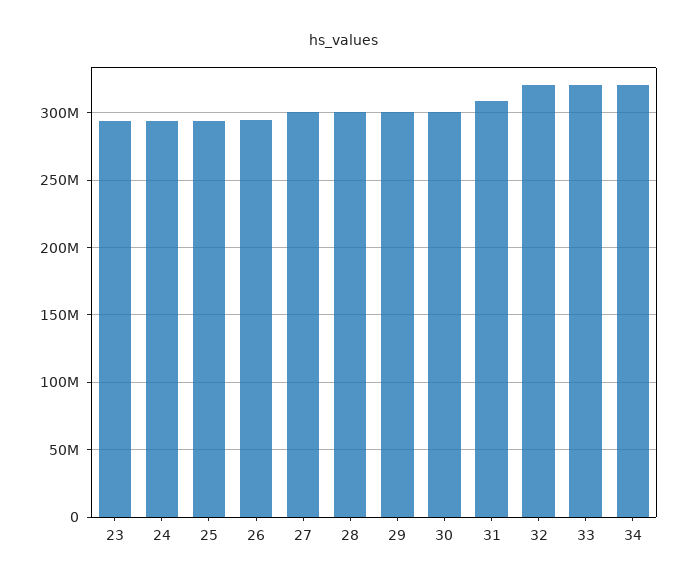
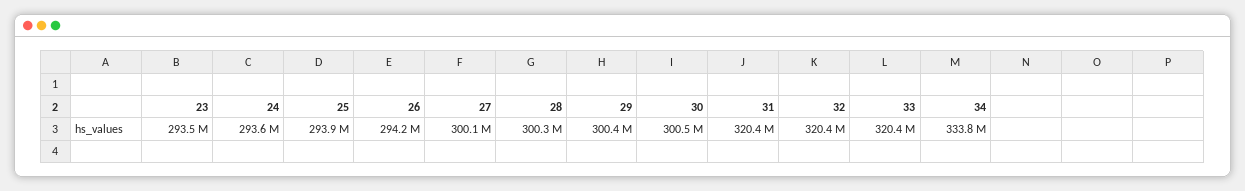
31: 310000000 -> 320400000
34: 320000000 -> 333800000

